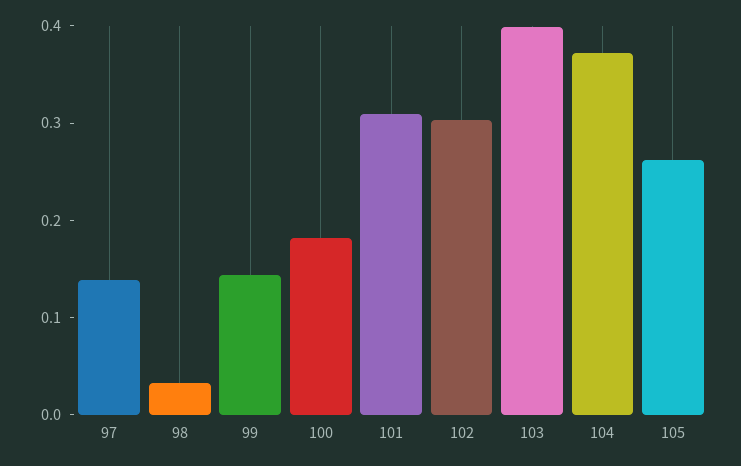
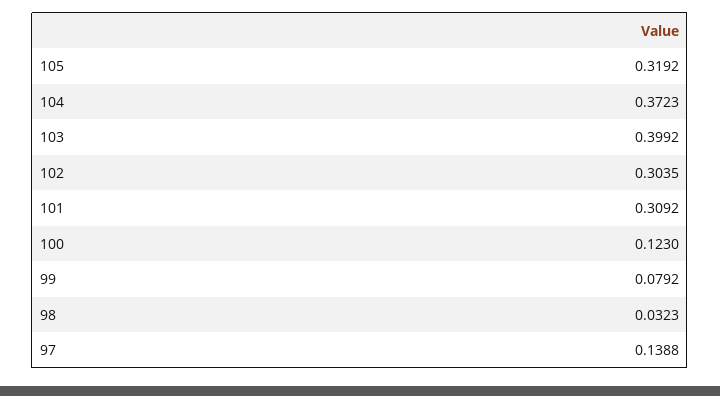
99: 0.14 -> 0.0792
100: 0.18 -> 0.123
105: 0.26 -> 0.3192

